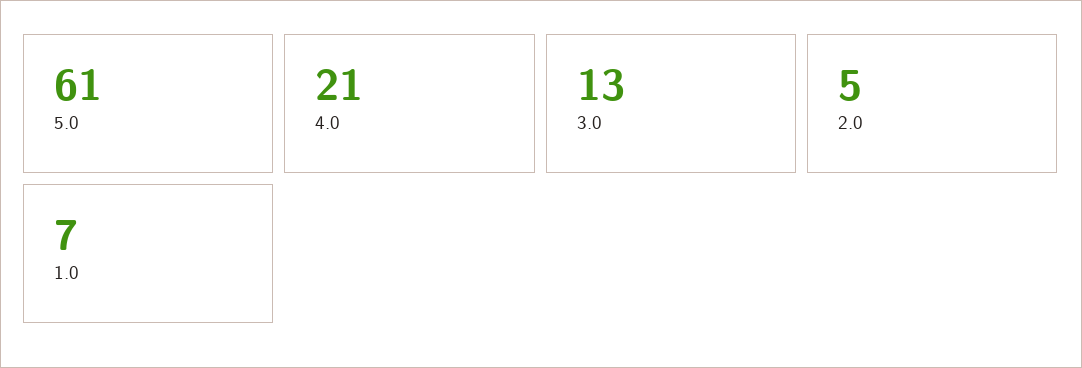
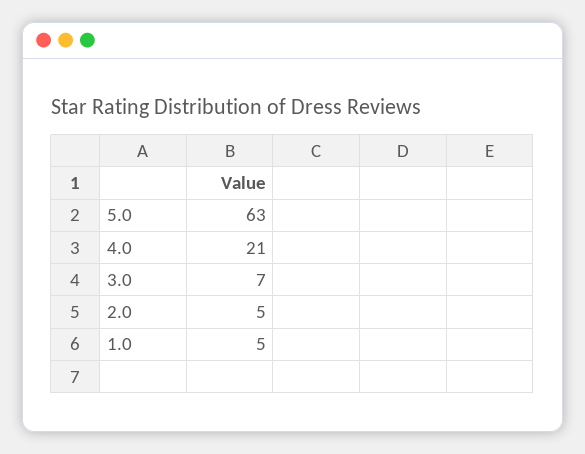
5.0: 61 -> 63
3.0: 13 -> 7
1.0: 7 -> 5

